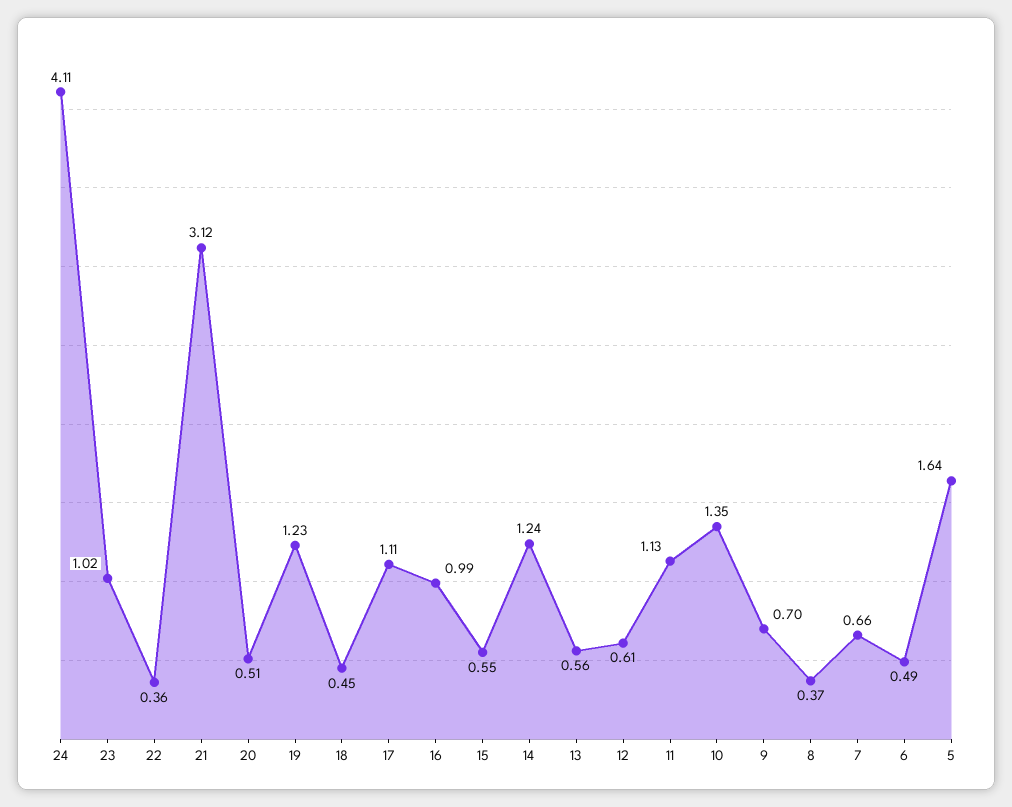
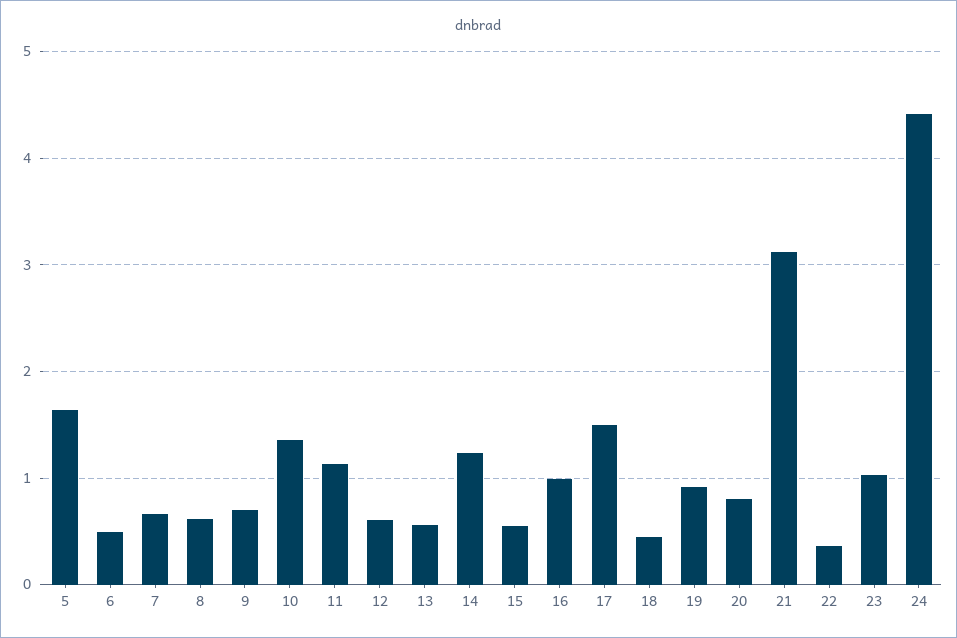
24: 4.11 -> 4.4
20: 0.51 -> 0.8
19: 1.23 -> 0.9
17: 1.11 -> 1.5
8: 0.37 -> 0.6

